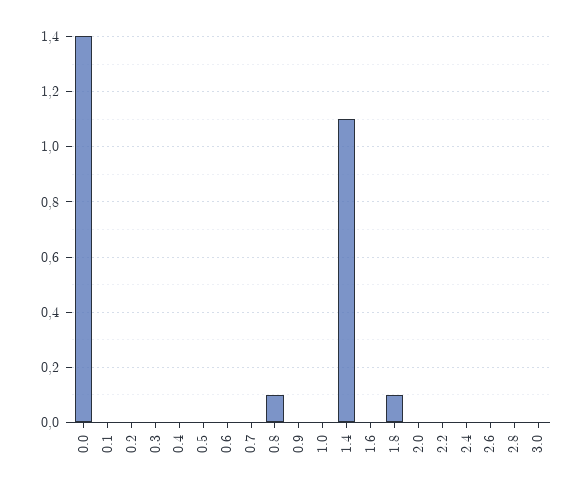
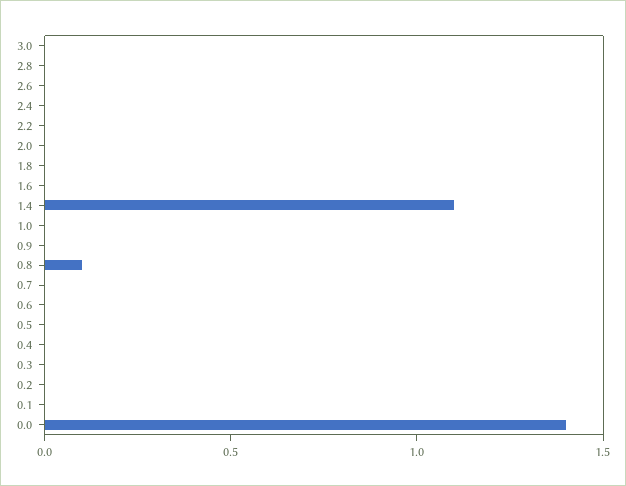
1.8: 0.1 -> 0

